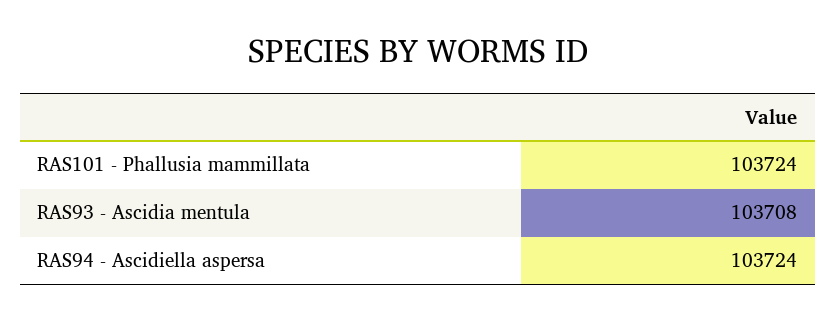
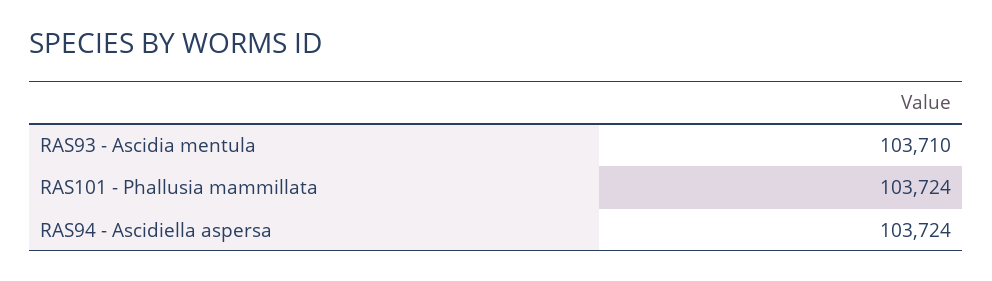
RAS93 - Ascidia mentula: 103708 -> 103710

